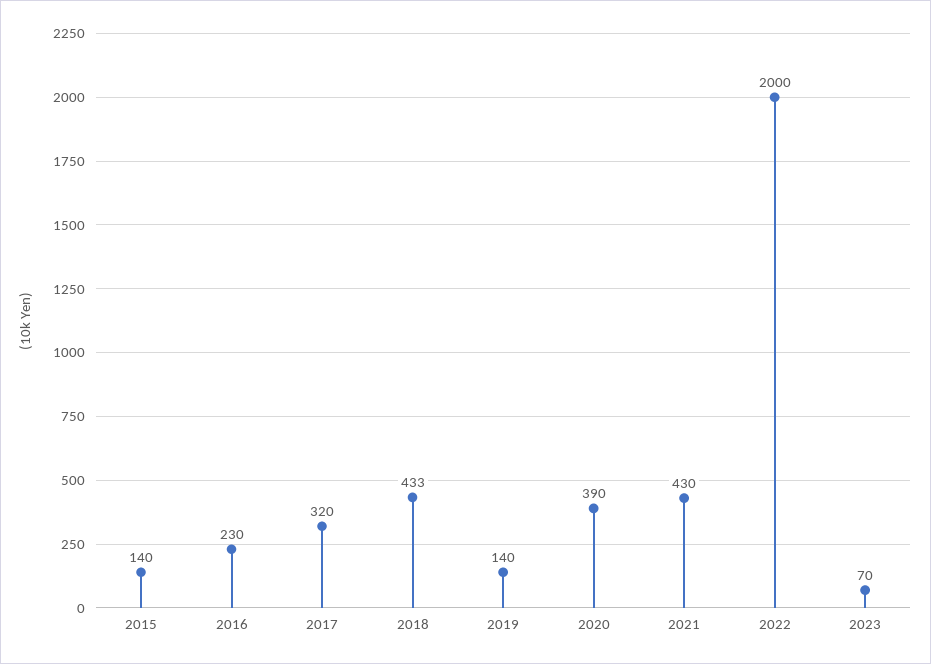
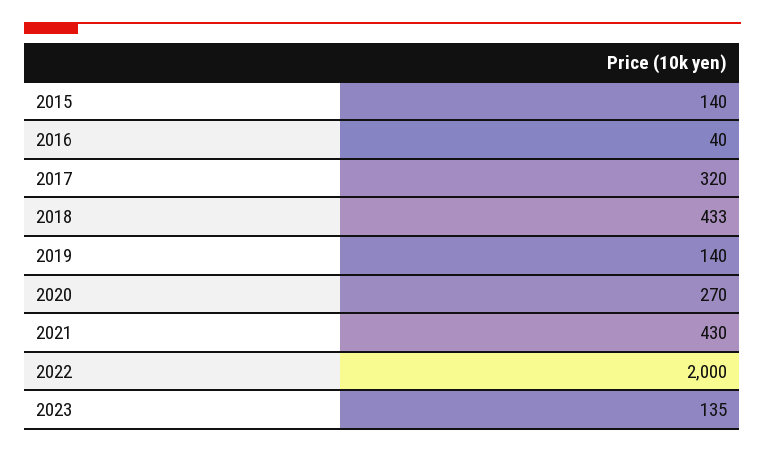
2016: 230 -> 40
2020: 390 -> 270
2023: 70 -> 135

